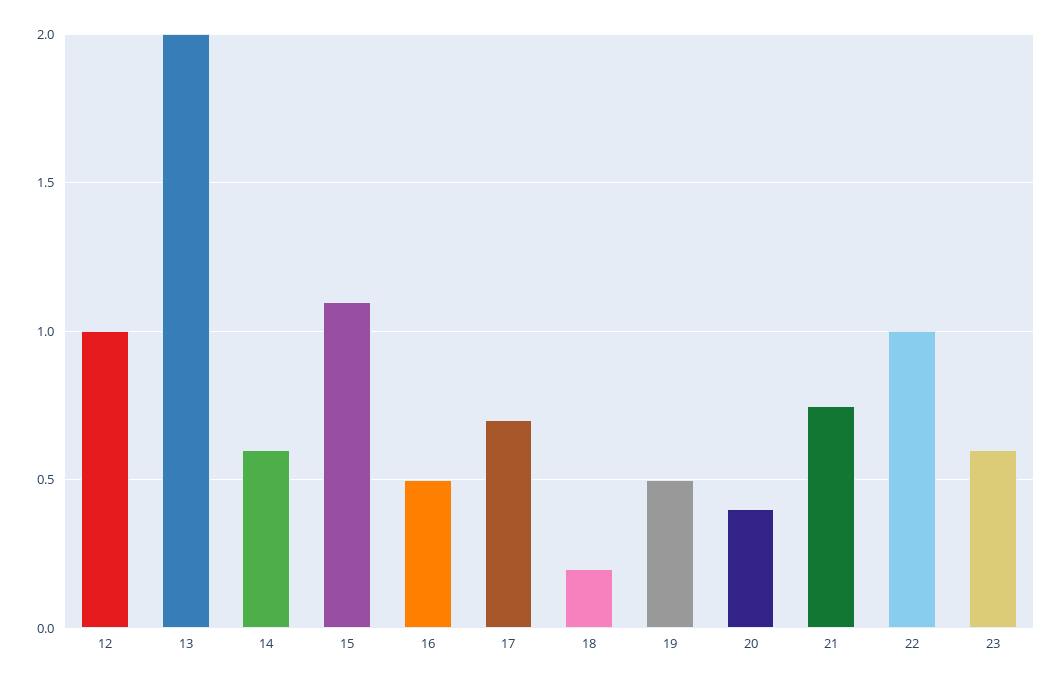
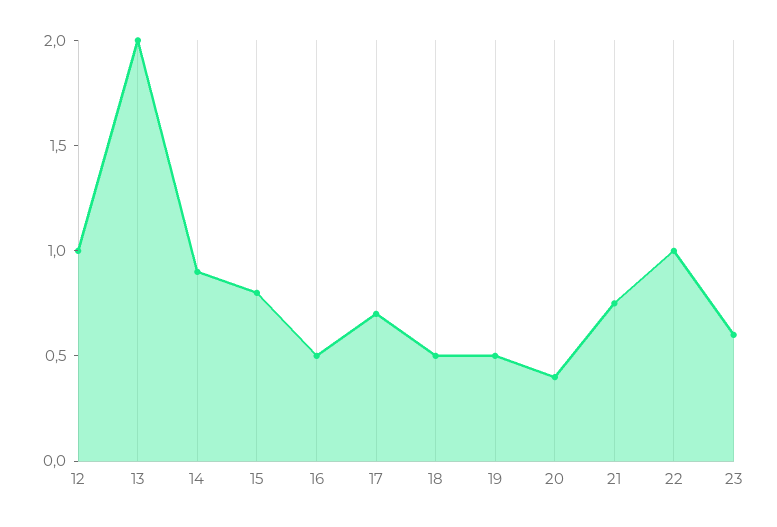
14: 0.6 -> 0.9
15: 1.1 -> 0.8
18: 0.2 -> 0.5

